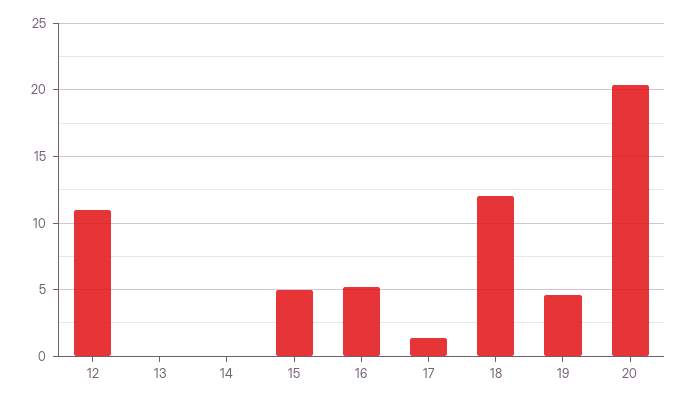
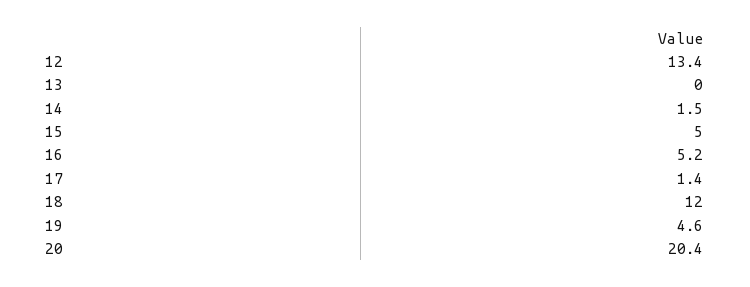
12: 11 -> 13.4
14: 0 -> 1.5

